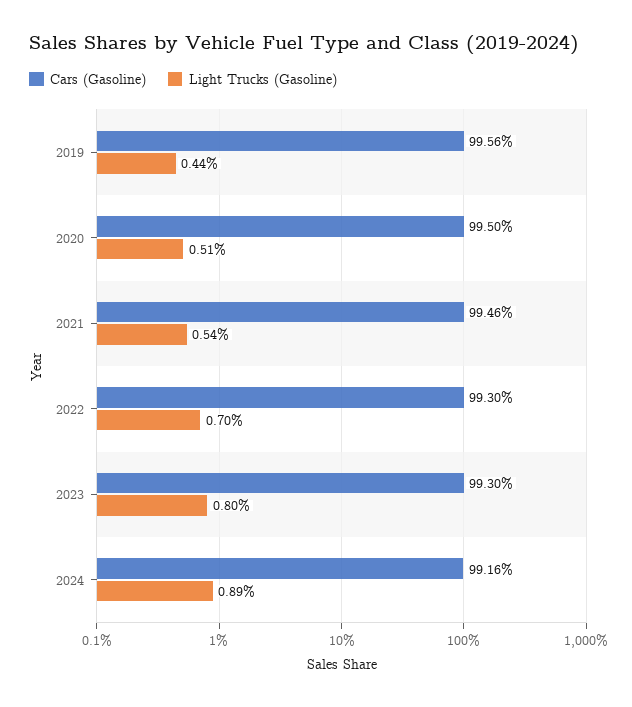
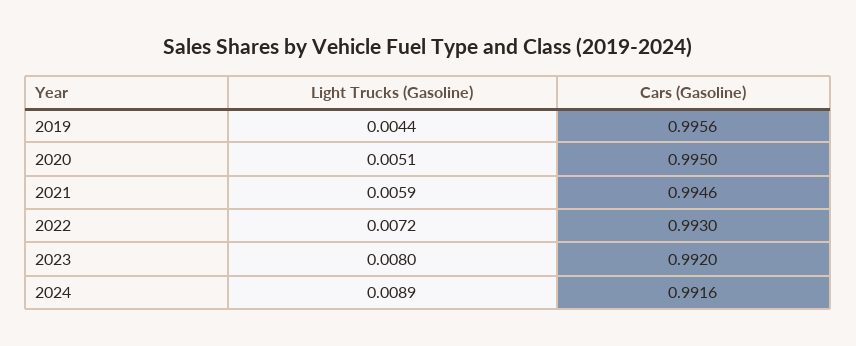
Light Trucks (Gasoline), 2021: 0.0054 -> 0.0059
Light Trucks (Gasoline), 2022: 0.007 -> 0.0072
Cars (Gasoline), 2023: 0.993 -> 0.992

